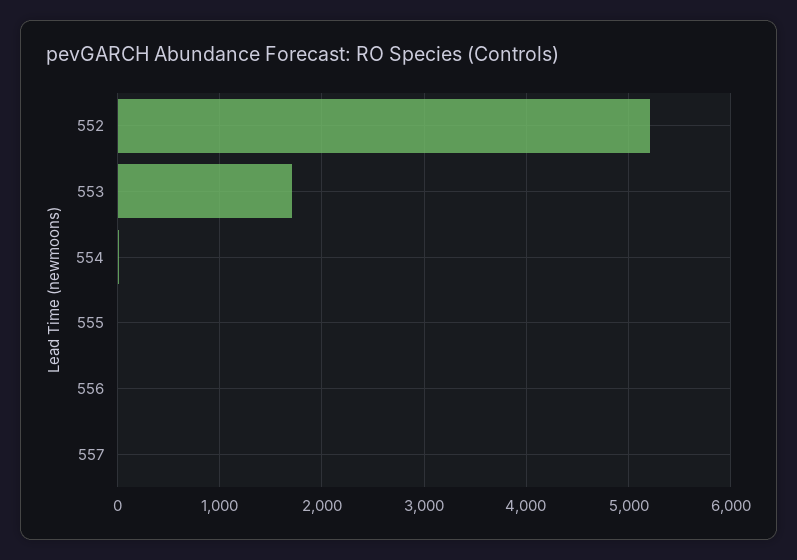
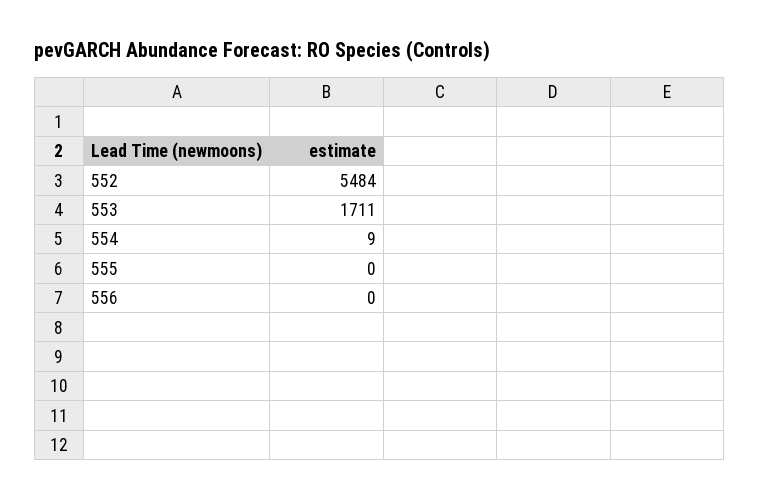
552: 5200 -> 5484
557: 0 -> none

